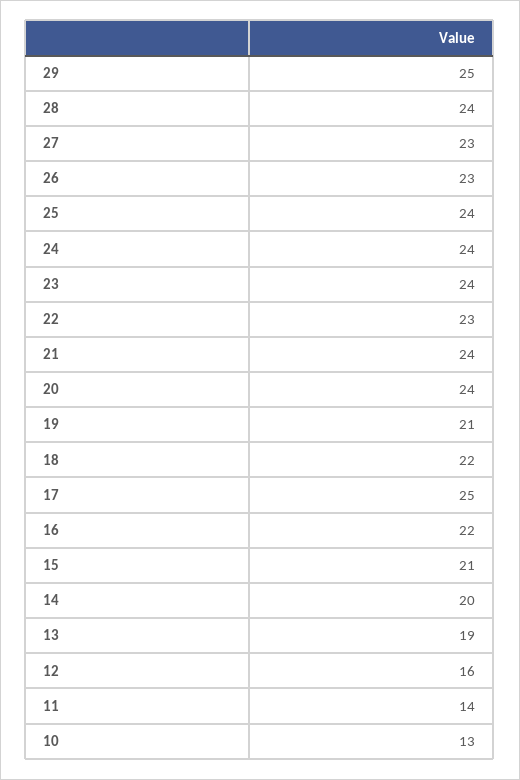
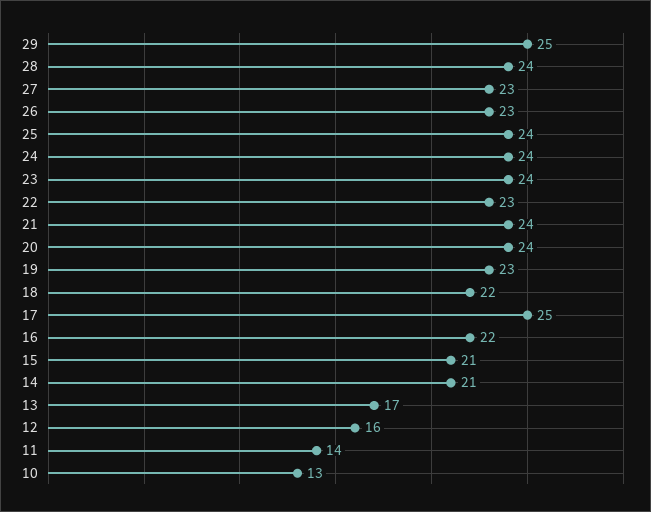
19: 21 -> 23
14: 20 -> 21
13: 19 -> 17

